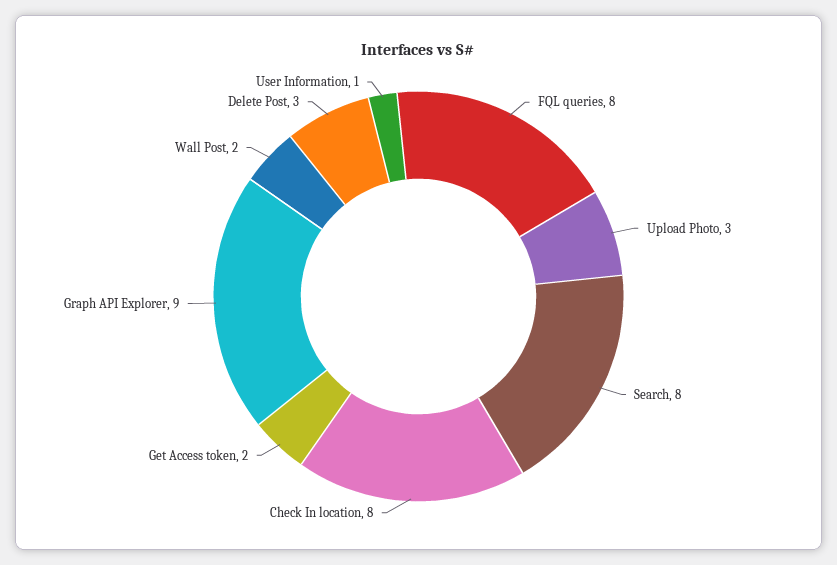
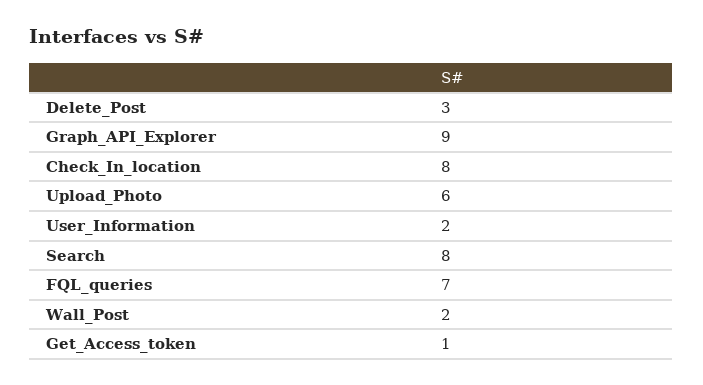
FQL queries: 8 -> 7
Upload Photo: 3 -> 6
Get Access token: 2 -> 1
User Information: 1 -> 2

